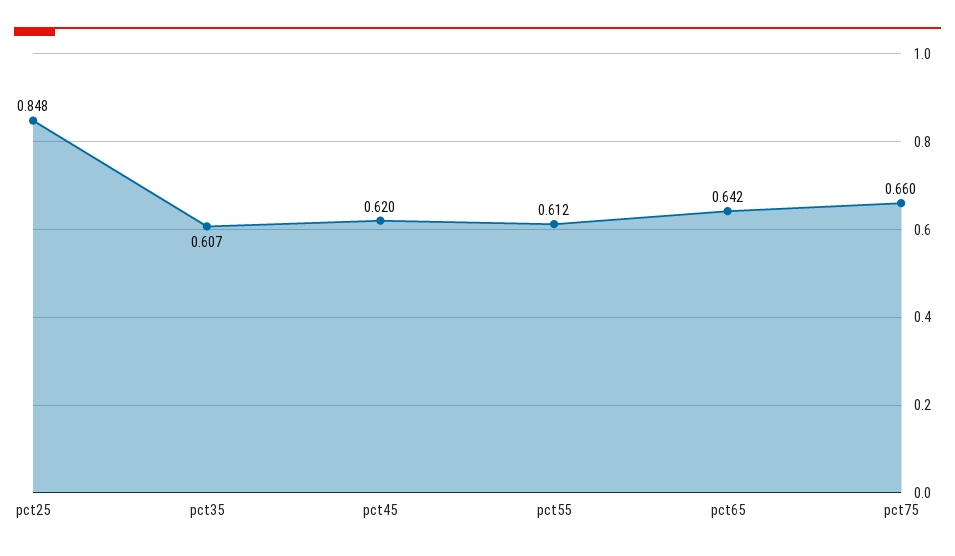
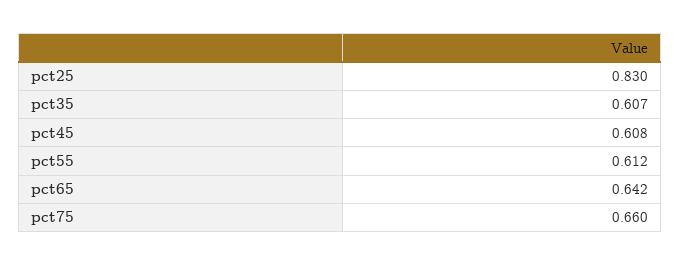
pct25: 0.848 -> 0.83
pct45: 0.62 -> 0.608

